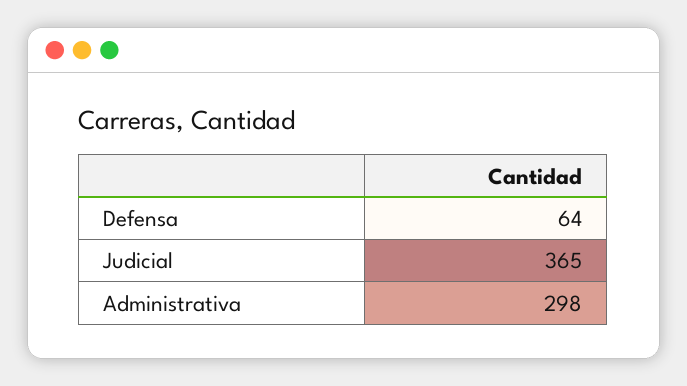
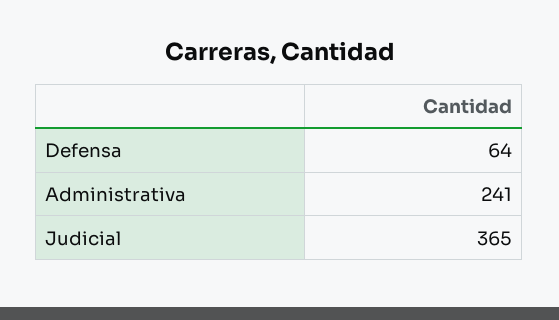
Administrativa: 298 -> 241

